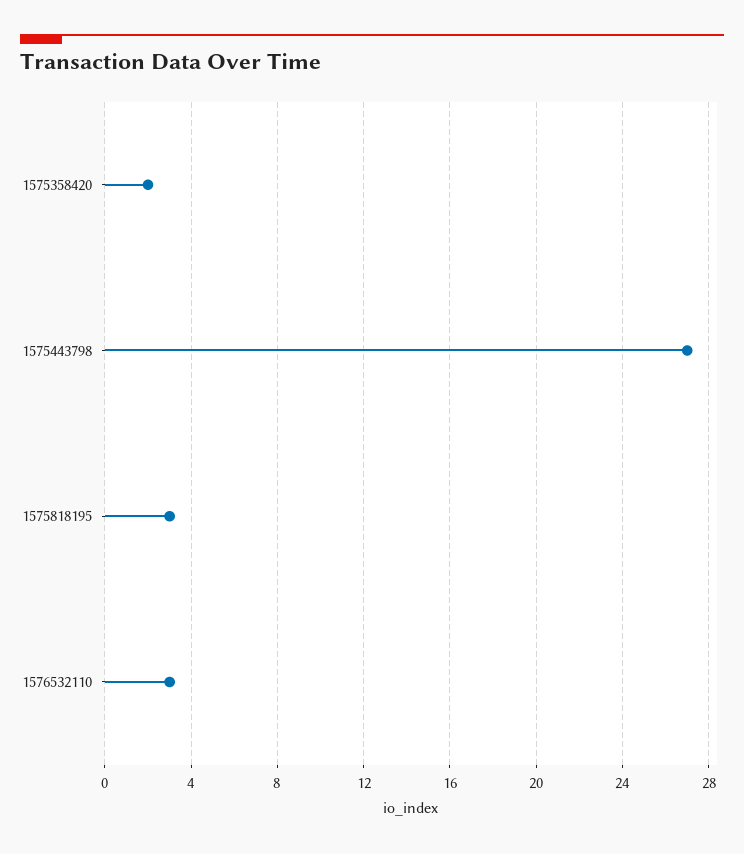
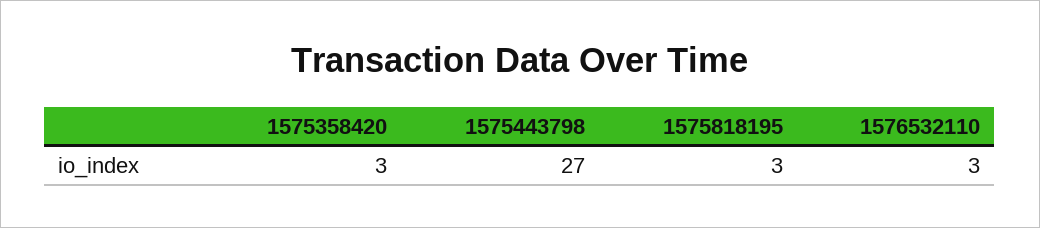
1575358420: 2 -> 3

